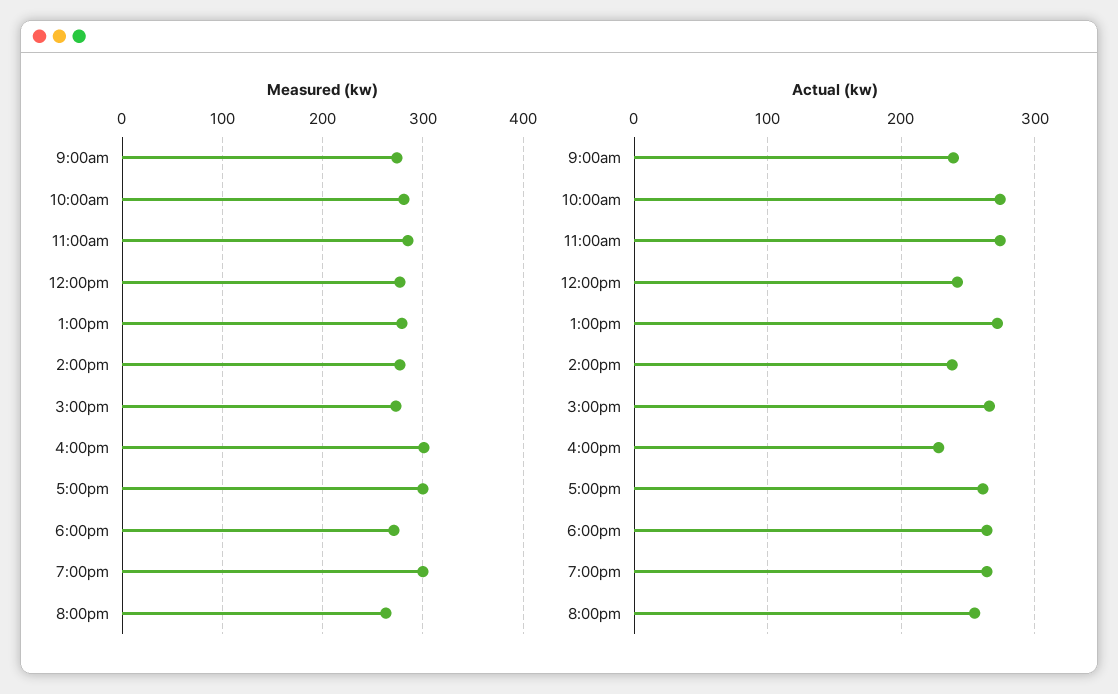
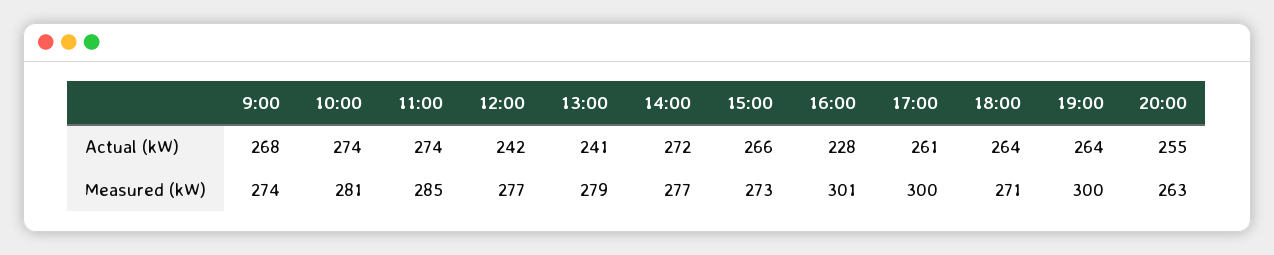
Actual (kw), 9:00am: 240 -> 268
Actual (kw), 1:00pm: 270 -> 241
Actual (kw), 2:00pm: 240 -> 272

